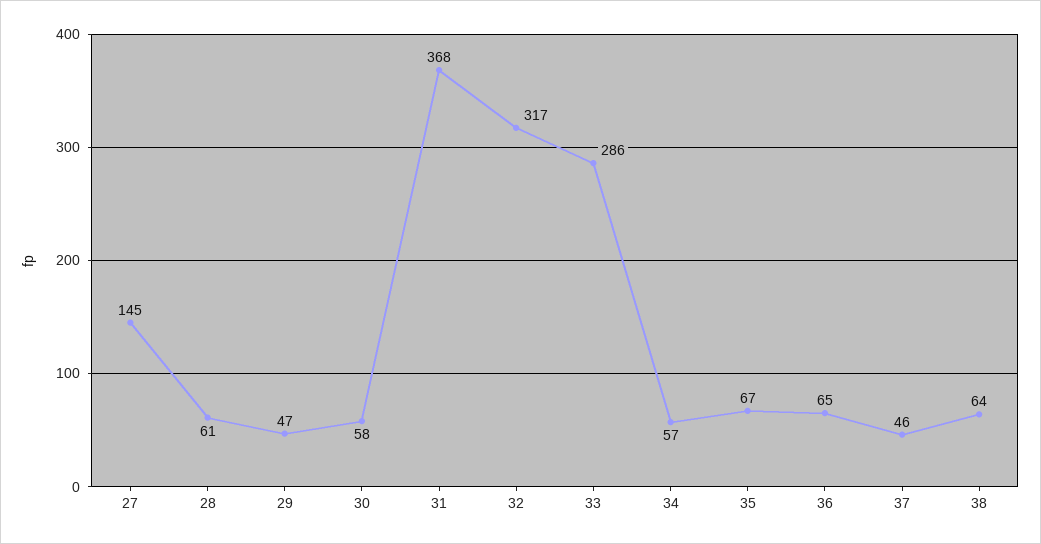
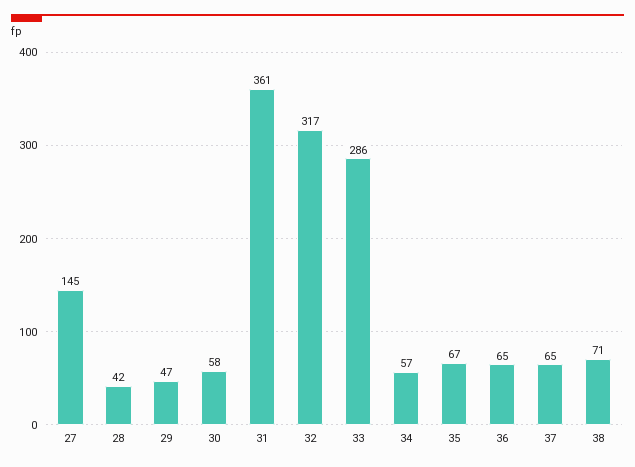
28: 61 -> 42
31: 368 -> 361
37: 46 -> 65
38: 64 -> 71

